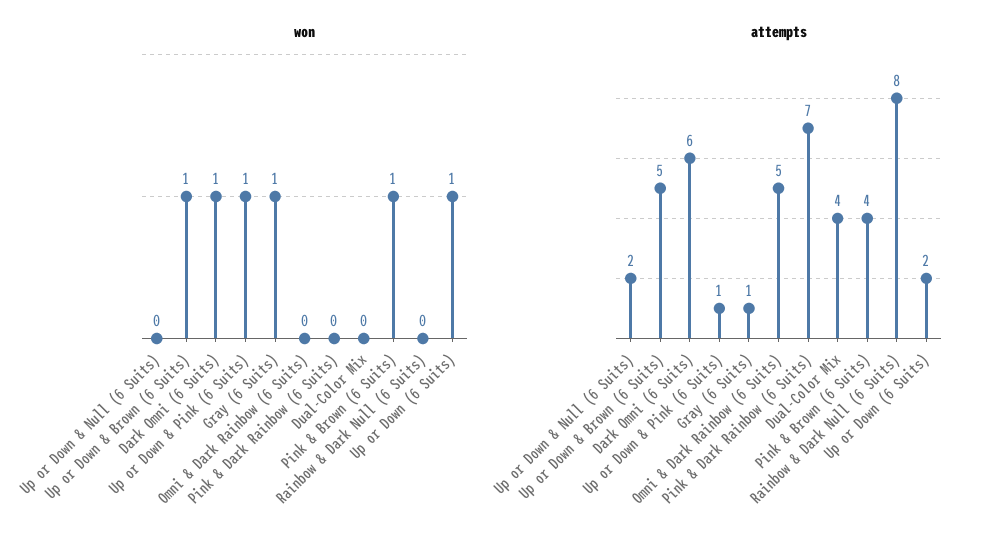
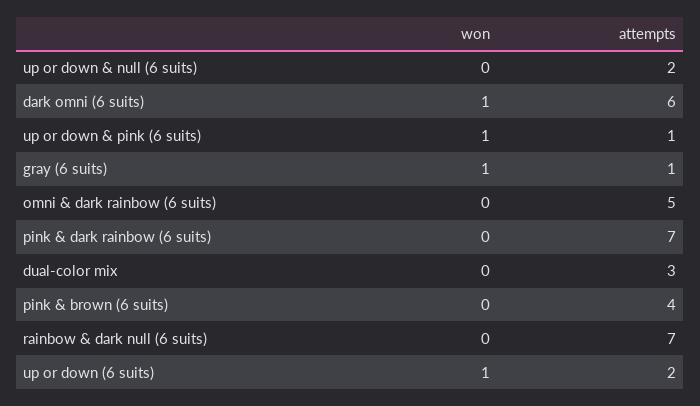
won, Up or Down & Brown (6 Suits): 1 -> none
won, Pink & Brown (6 Suits): 1 -> 0
attempts, Up or Down & Brown (6 Suits): 5 -> none
attempts, Dual-Color Mix: 4 -> 3
attempts, Rainbow & Dark Null (6 Suits): 8 -> 7

